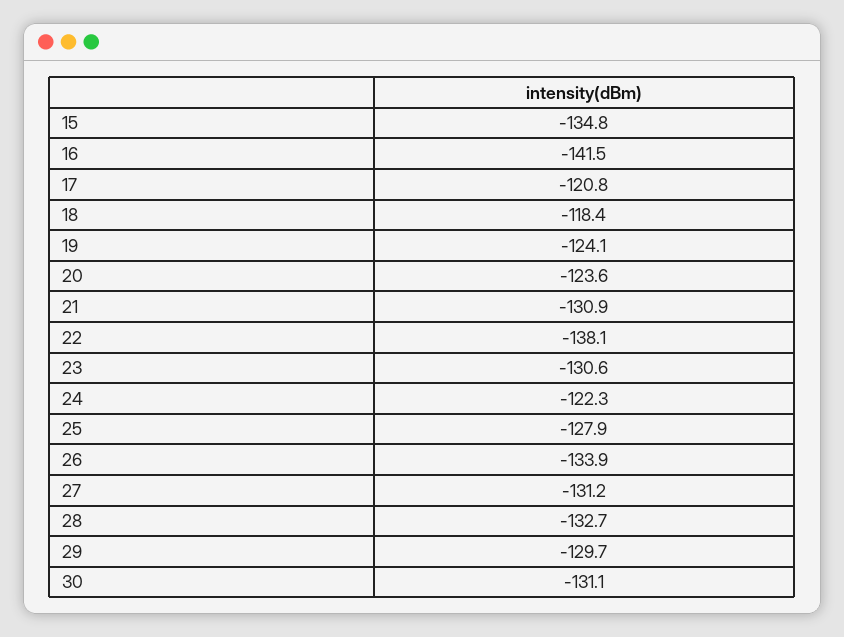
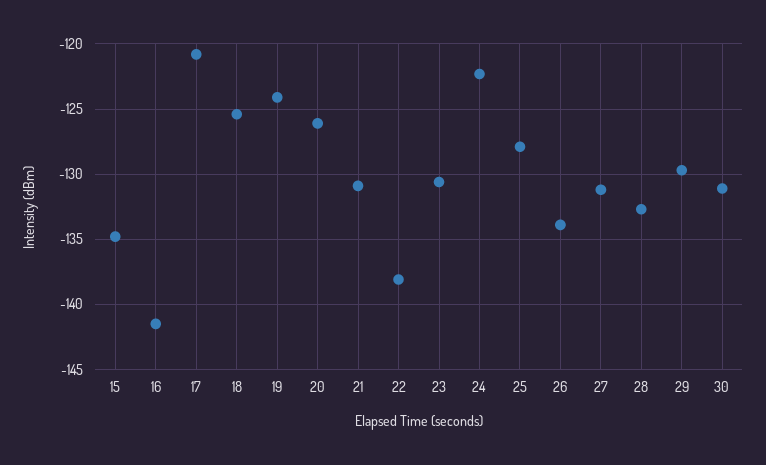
18: -118.4 -> -125.5
20: -123.6 -> -126

